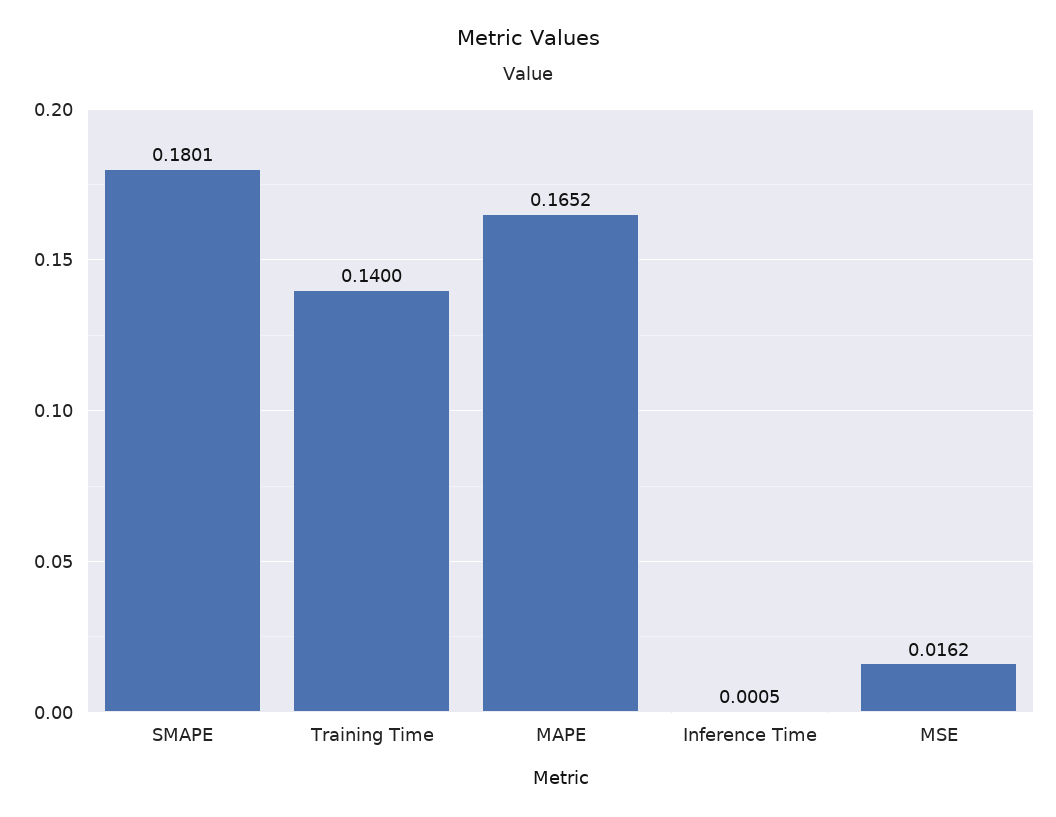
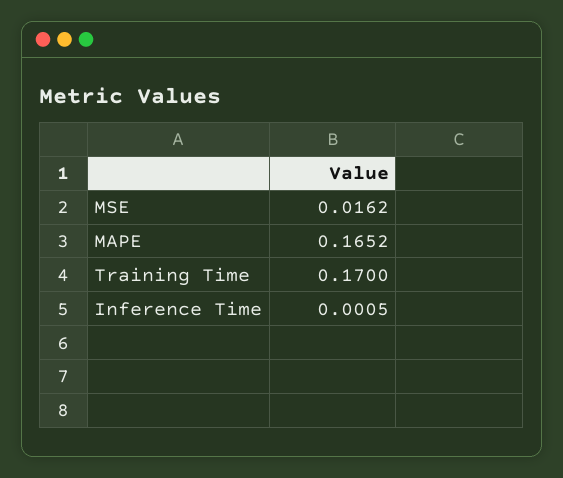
SMAPE: 0.1801 -> none
Training Time: 0.14 -> 0.17

